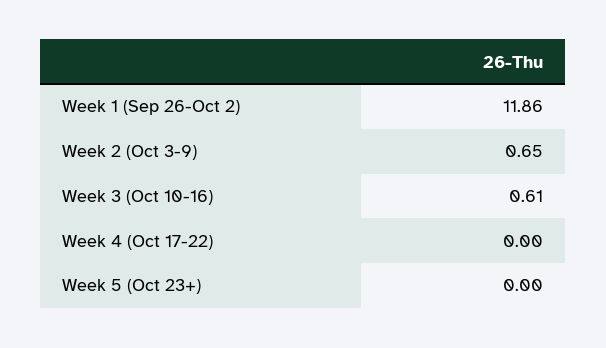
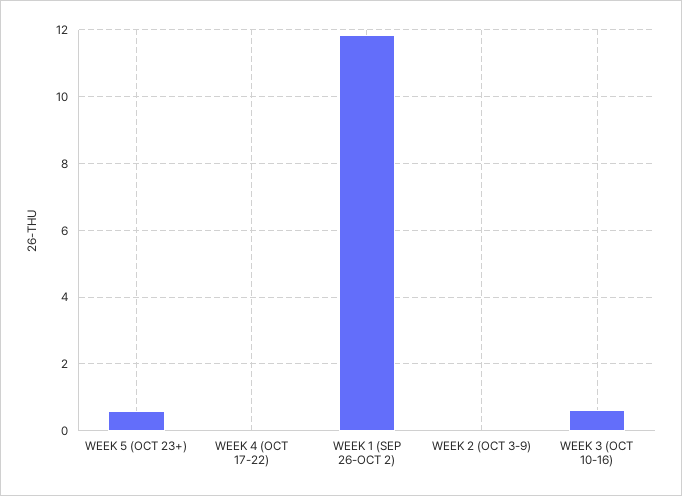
Week 2 (Oct 3-9): 0.65 -> 0
Week 5 (Oct 23+): 0 -> 0.6

